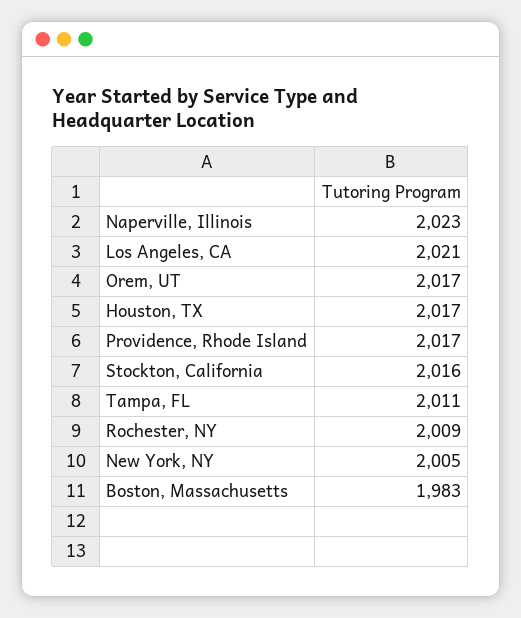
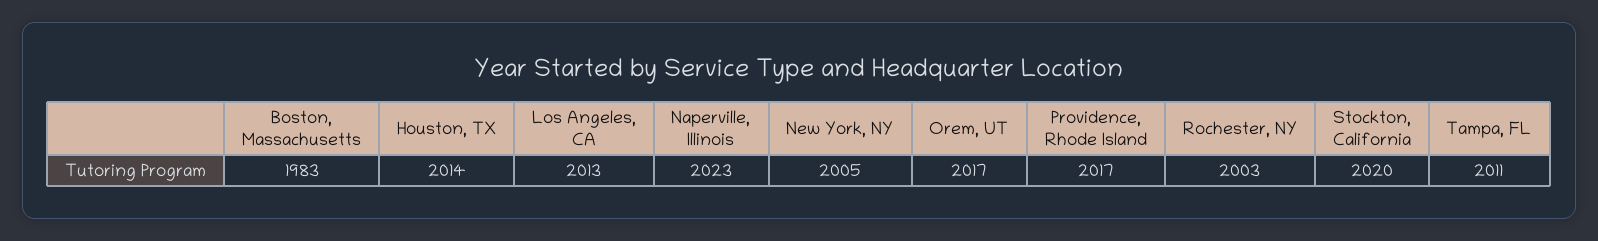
Los Angeles, CA: 2021 -> 2013
Houston, TX: 2017 -> 2014
Stockton, California: 2016 -> 2020
Rochester, NY: 2009 -> 2003

